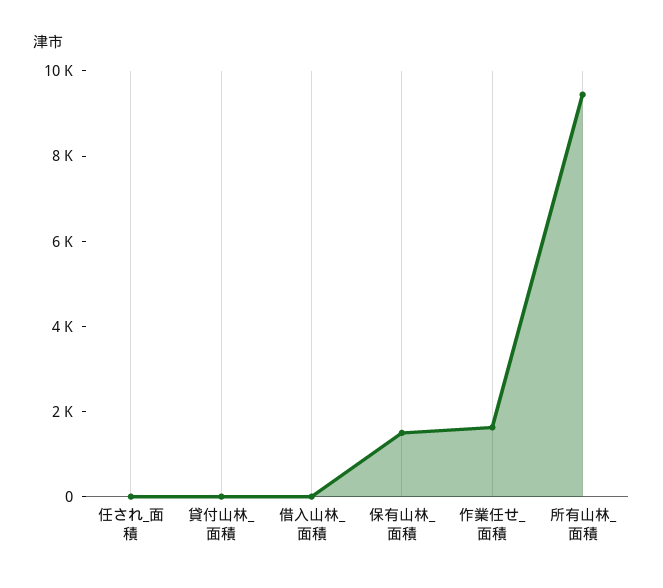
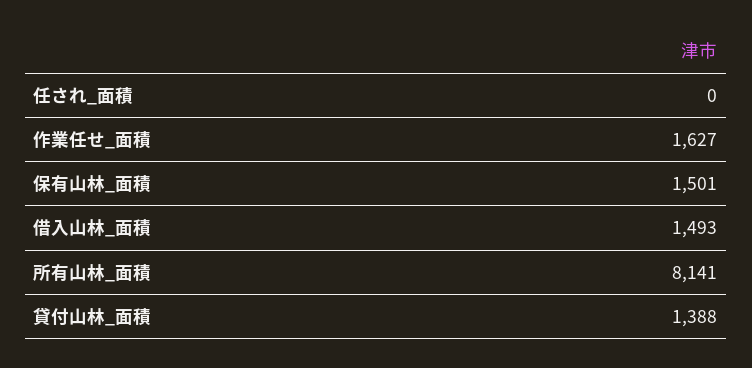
貸付山林_面積: 0 -> 1388
借入山林_面積: 0 -> 1493
所有山林_面積: 9500 -> 8141

